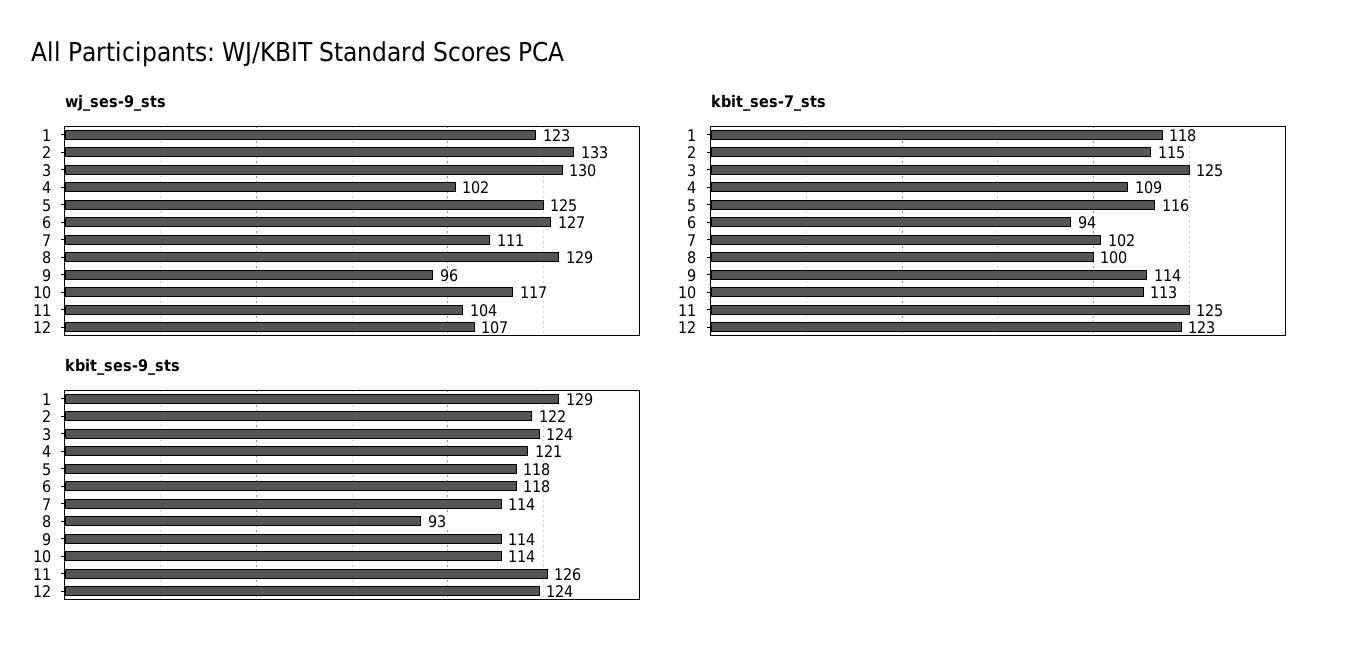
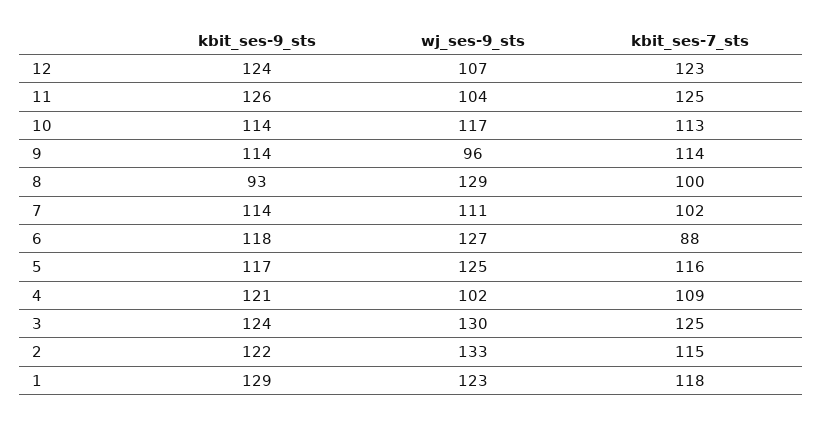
kbit_ses-7_sts, 6: 94 -> 88
kbit_ses-9_sts, 5: 118 -> 117

